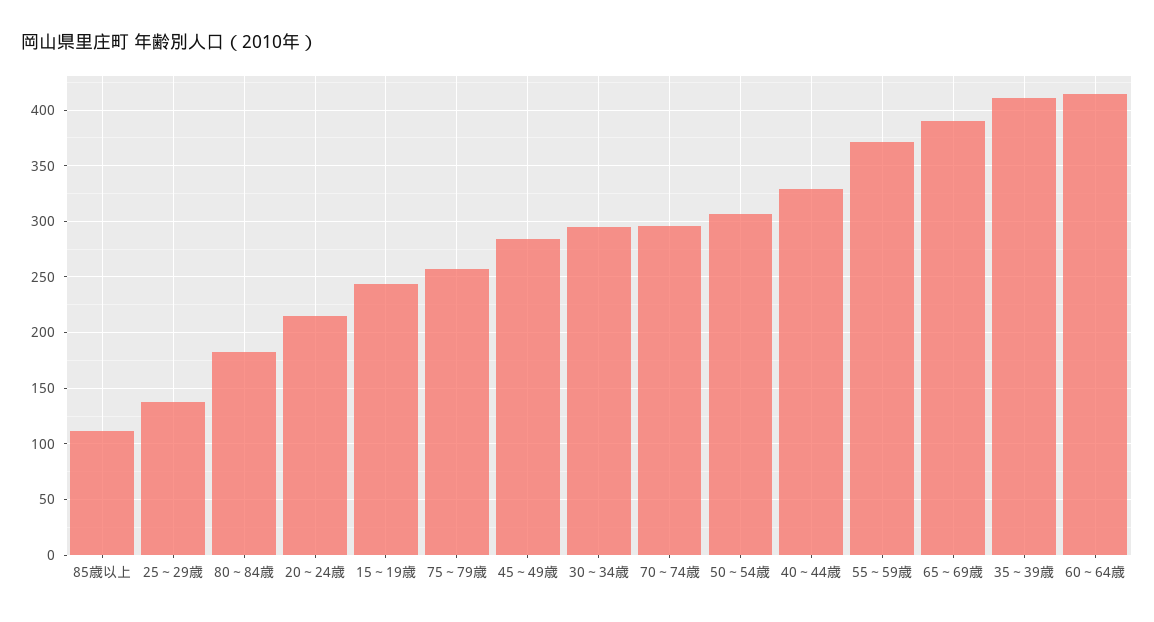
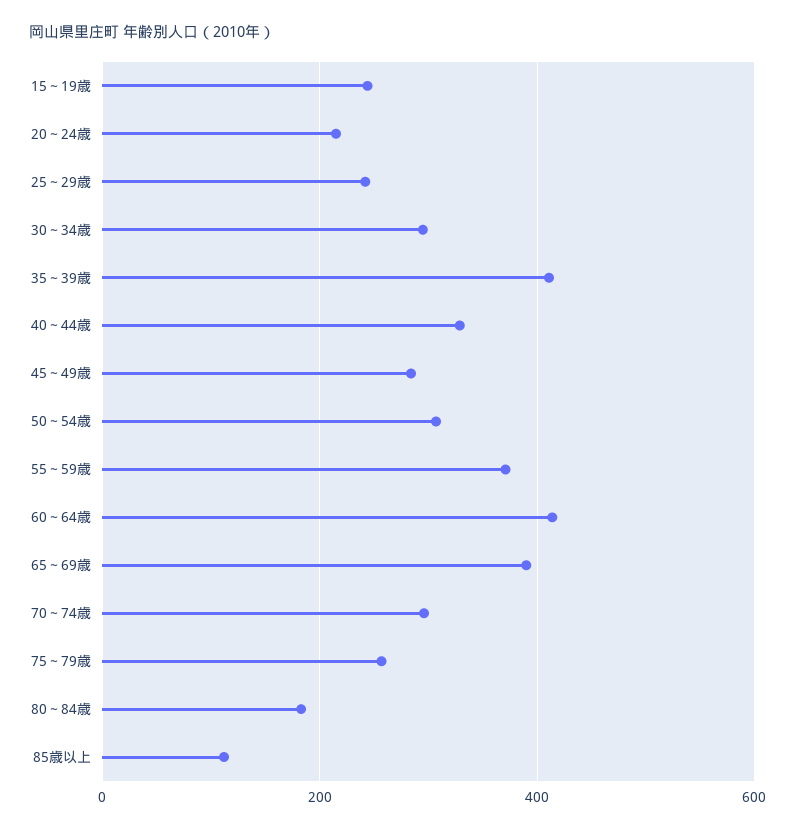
25～29歳: 140 -> 240

